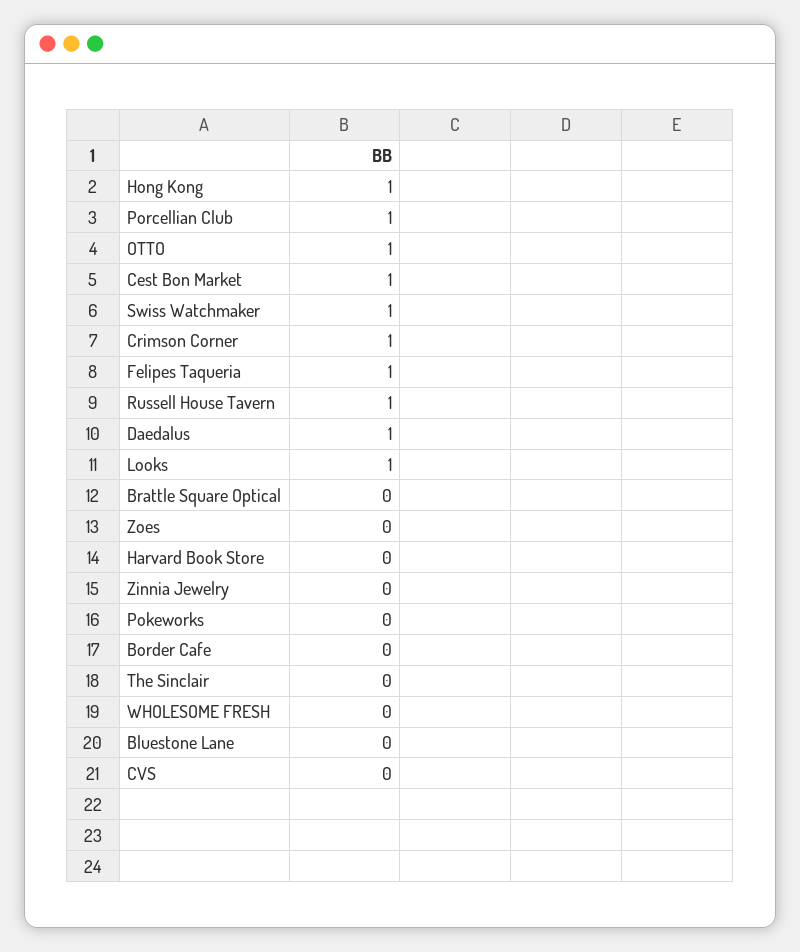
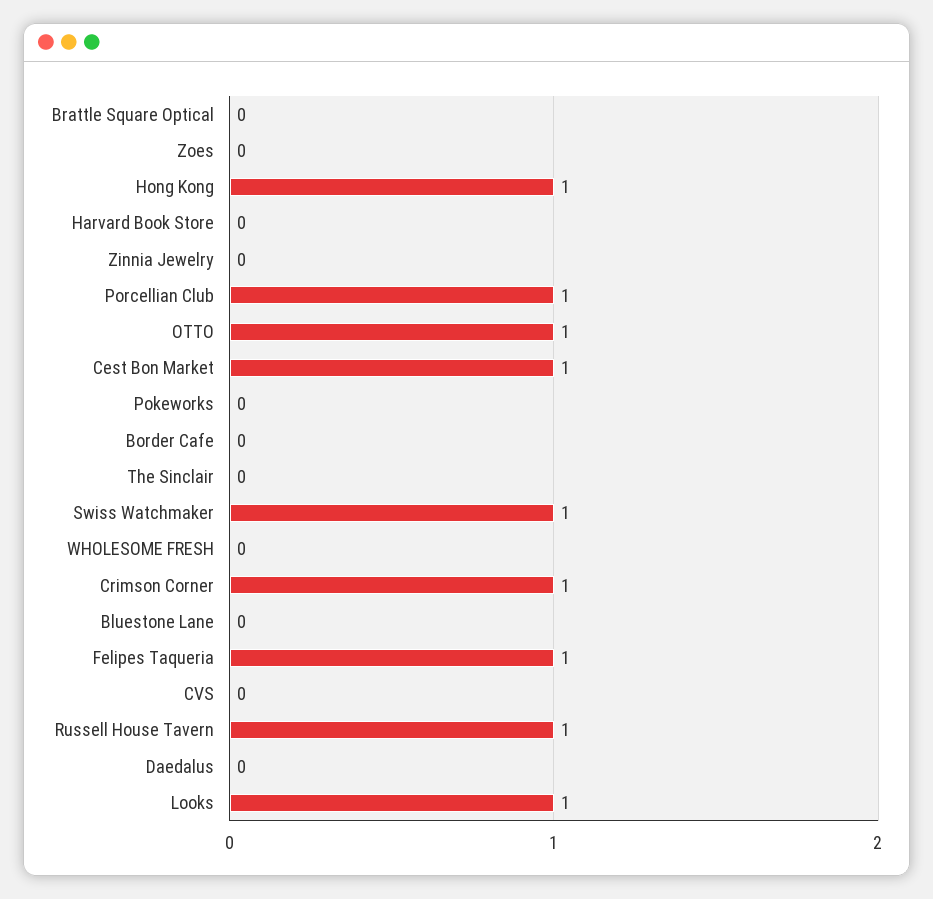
Daedalus: 1 -> 0

